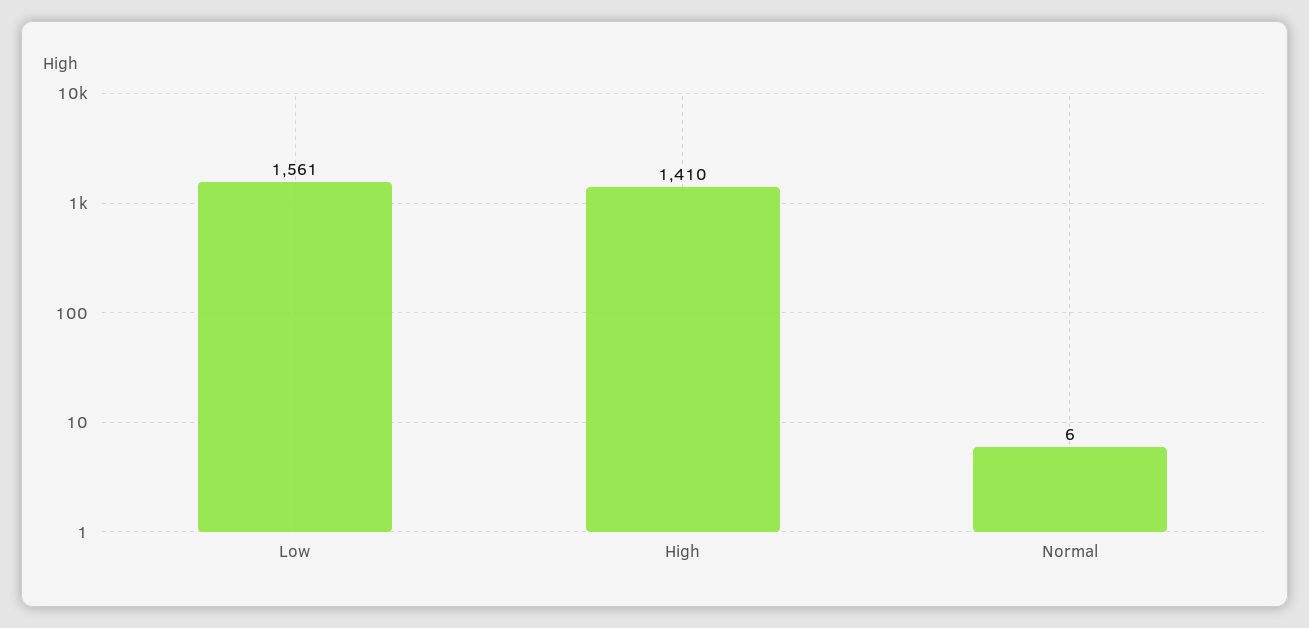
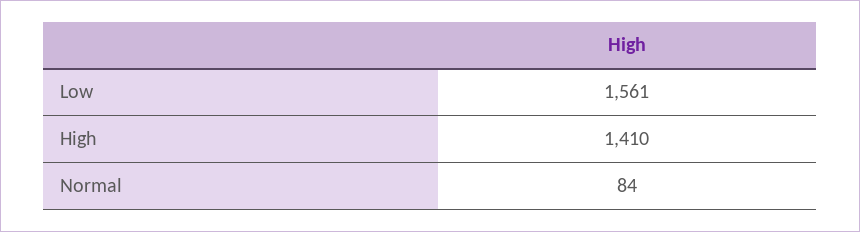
Normal: 6 -> 84

